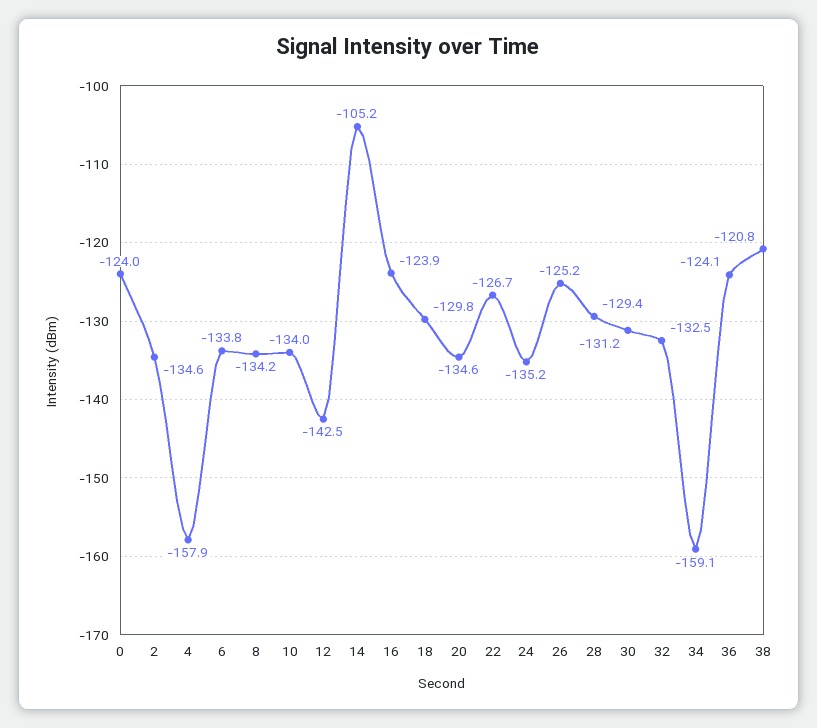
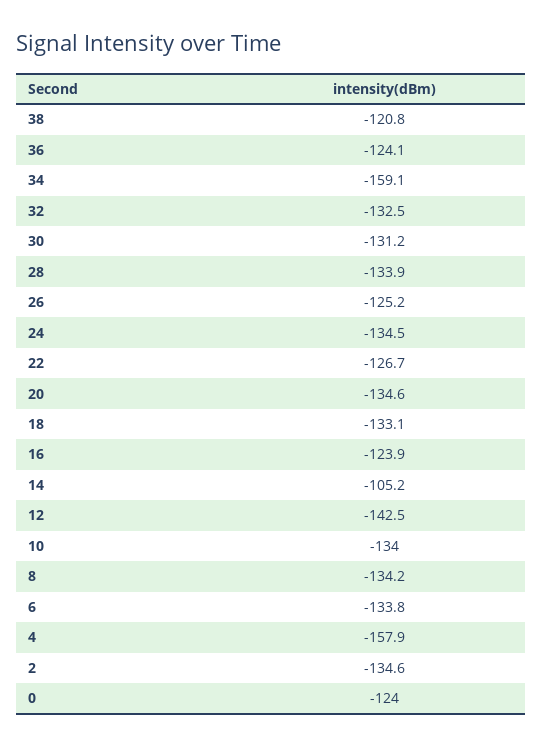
18: -129.8 -> -133.1
24: -135.2 -> -134.5
28: -129.4 -> -133.9

